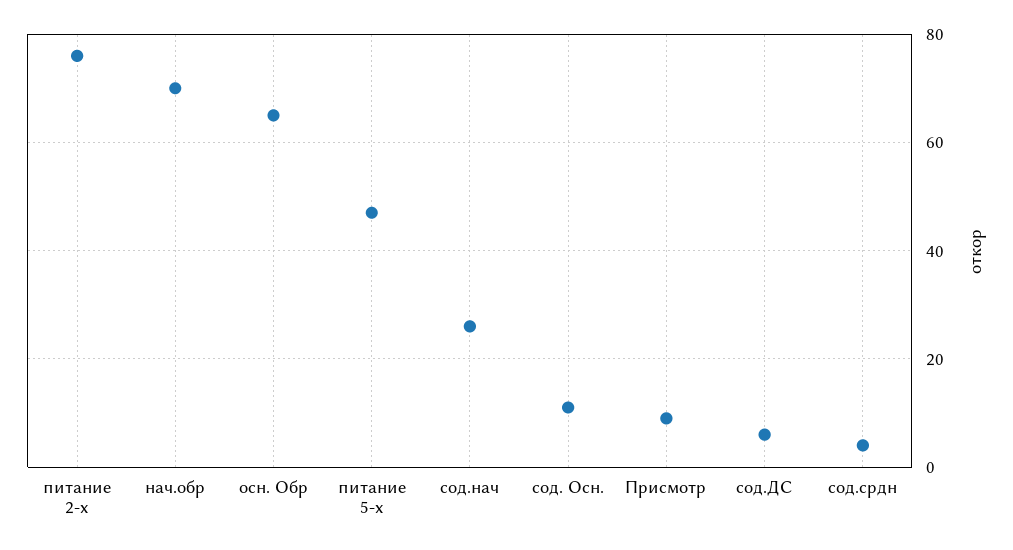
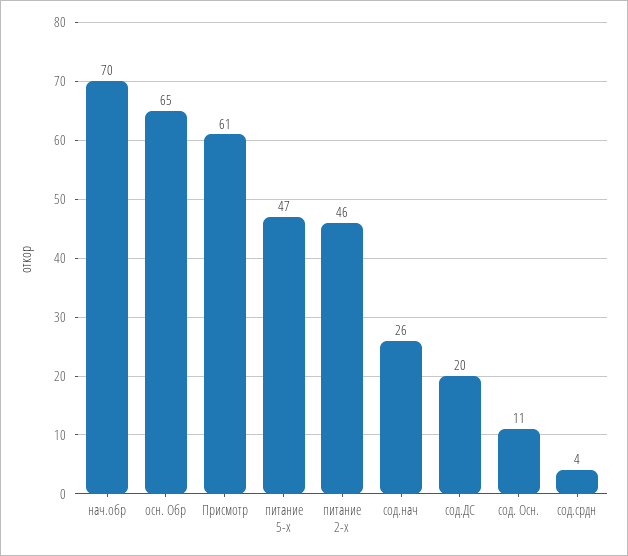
питание 2-х: 75 -> 46
Присмотр: 10 -> 61
сод.ДС: 5 -> 20

